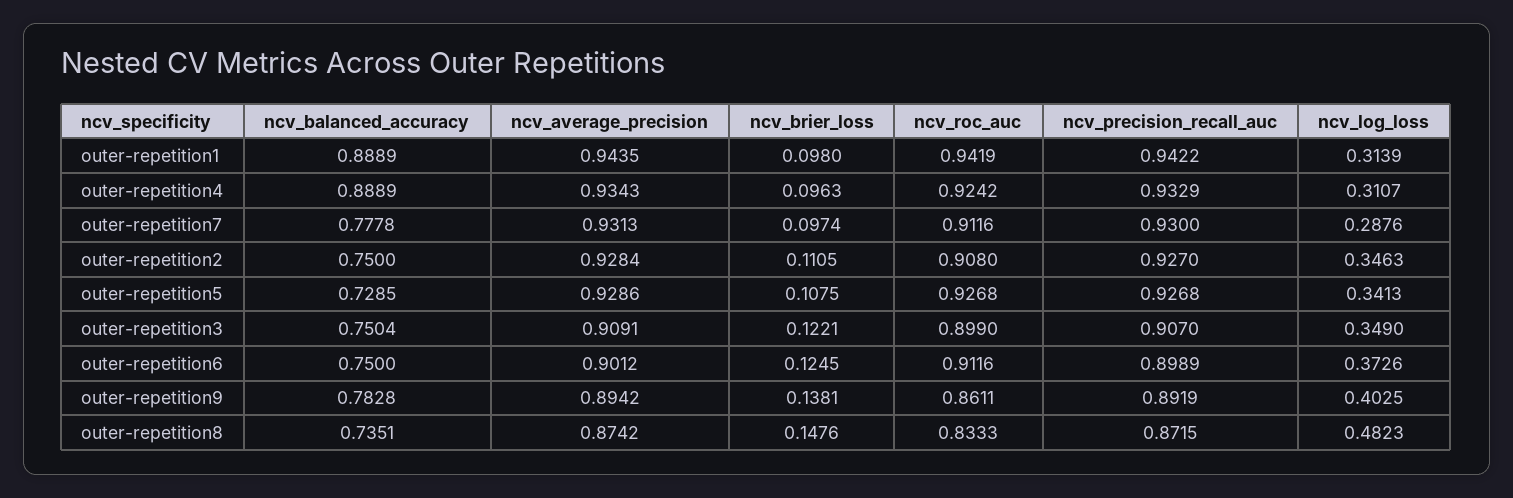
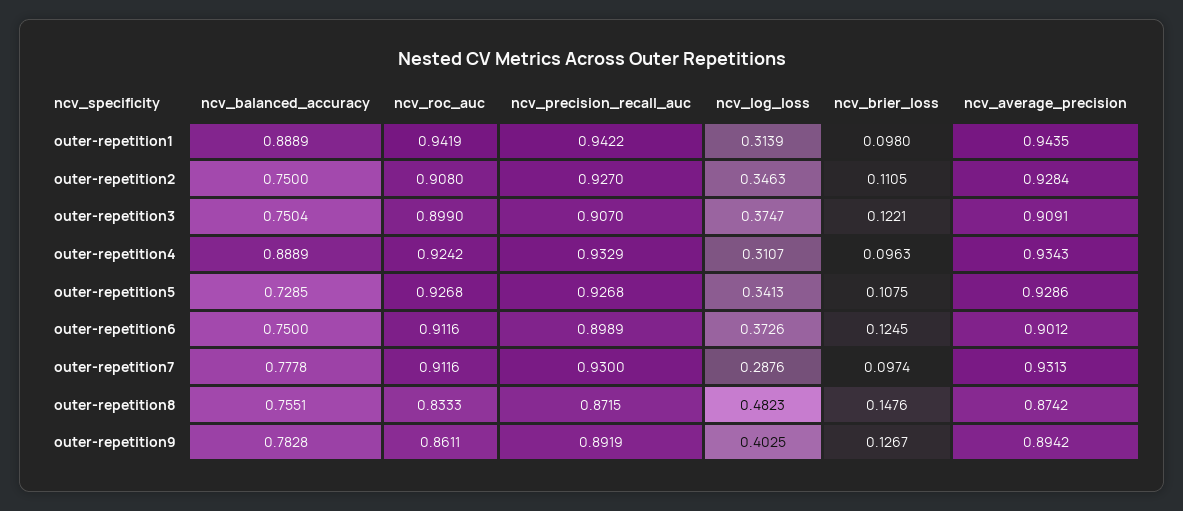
ncv_log_loss, outer-repetition3: 0.349 -> 0.3747
ncv_brier_loss, outer-repetition9: 0.1381 -> 0.1267
ncv_balanced_accuracy, outer-repetition8: 0.7351 -> 0.7551

